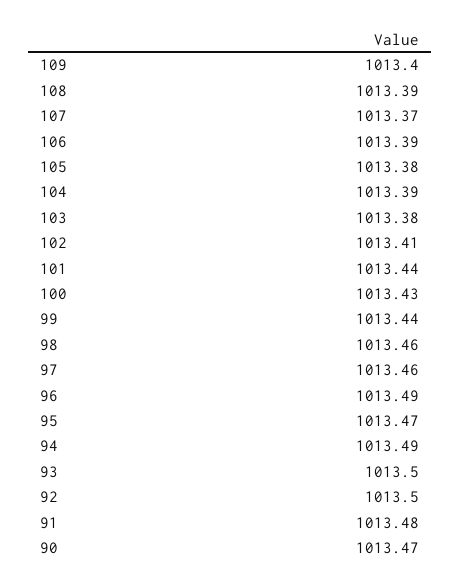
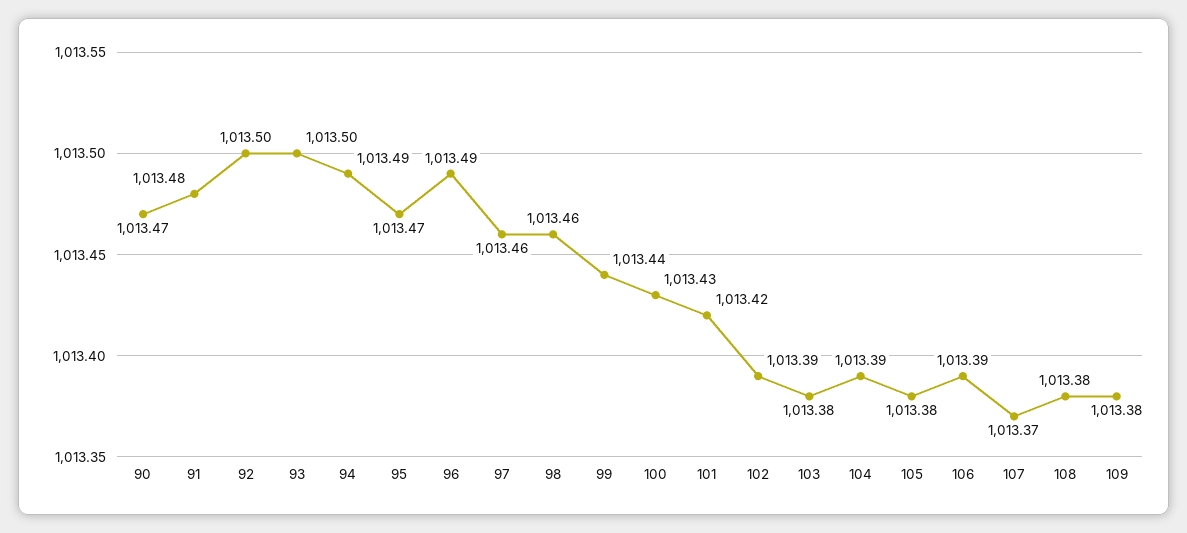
109: 1013.4 -> 1013.38
108: 1013.39 -> 1013.38
102: 1013.41 -> 1013.39
101: 1013.44 -> 1013.42

